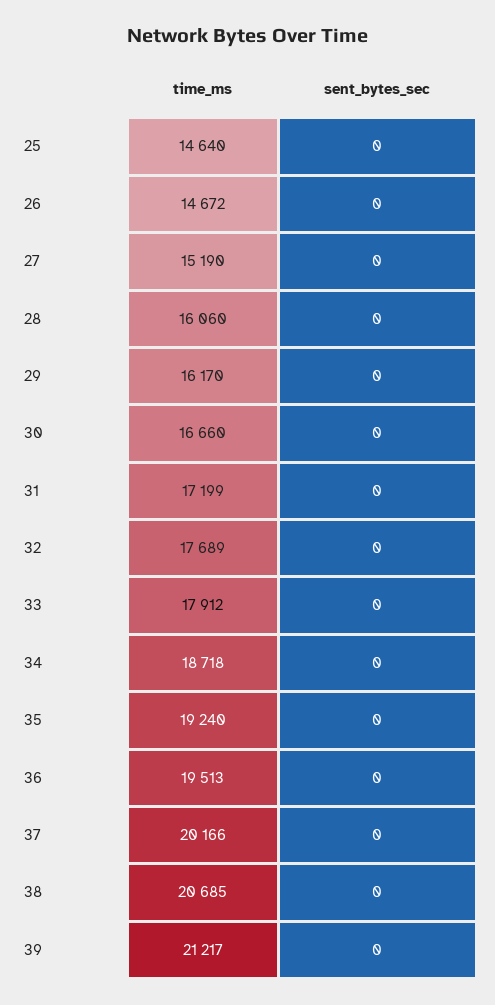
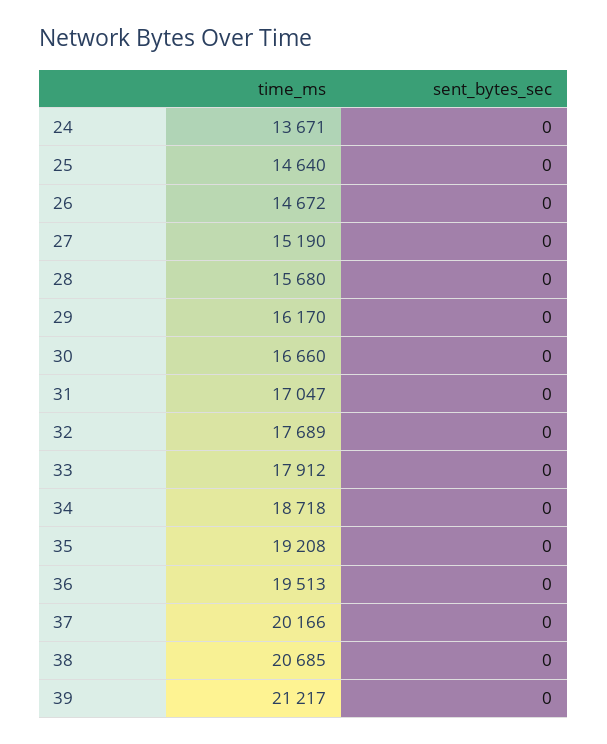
time_ms, 28: 16060 -> 15680
time_ms, 31: 17199 -> 17047
time_ms, 35: 19240 -> 19208
time_ms, 24: none -> 13671
sent_bytes_sec, 24: none -> 0

